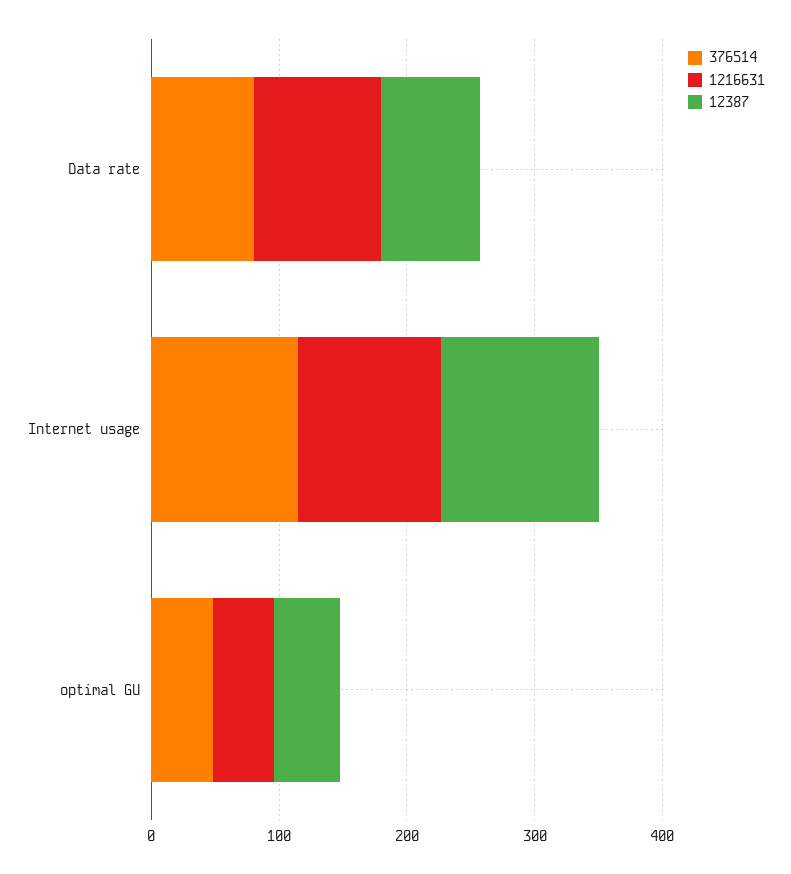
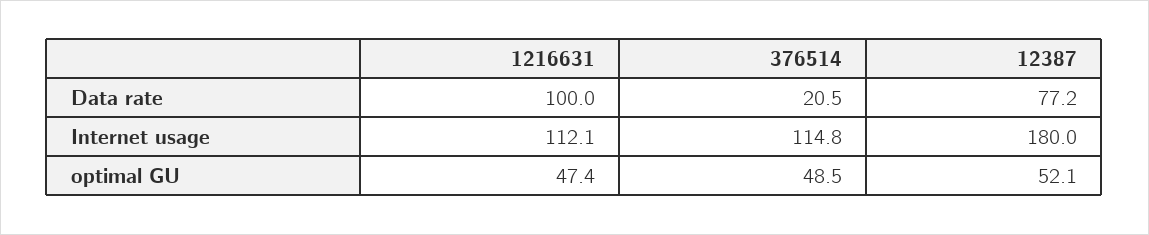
376514, Data rate: 80 -> 20.5
12387, Internet usage: 120 -> 180

